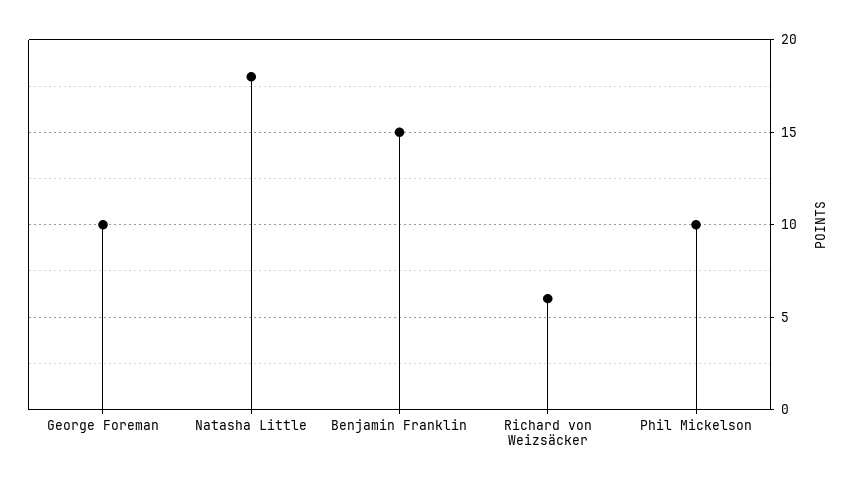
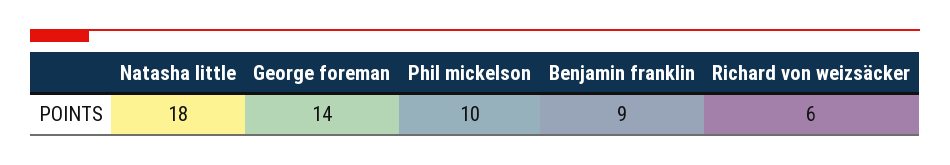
George Foreman: 10 -> 14
Benjamin Franklin: 15 -> 9

